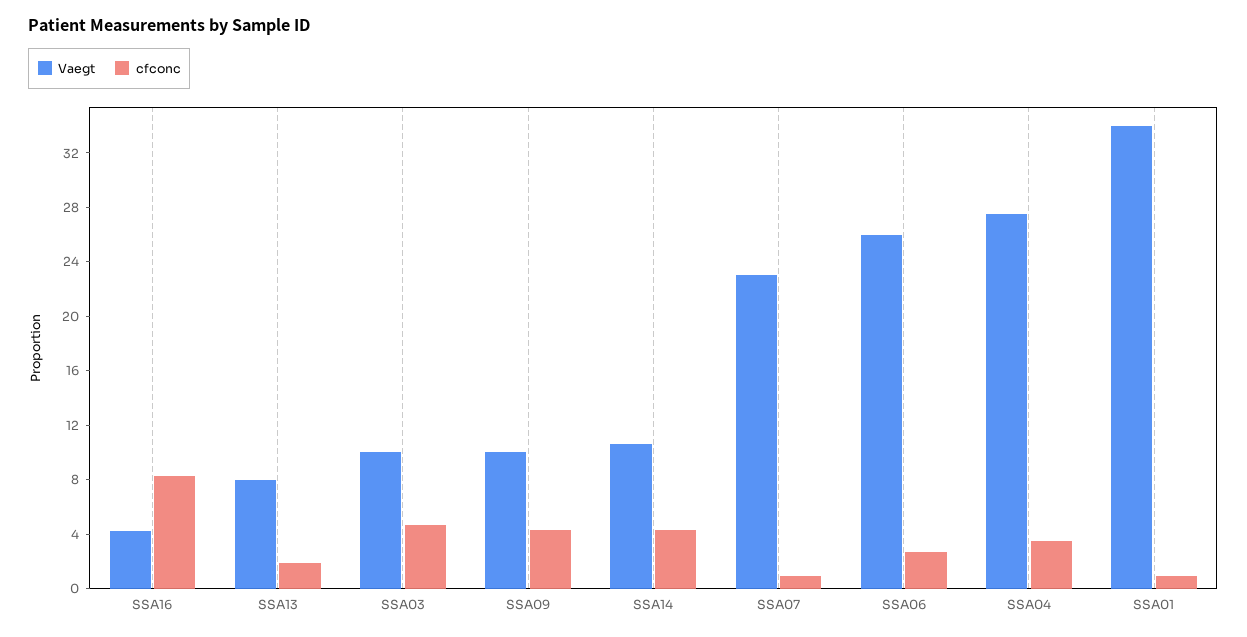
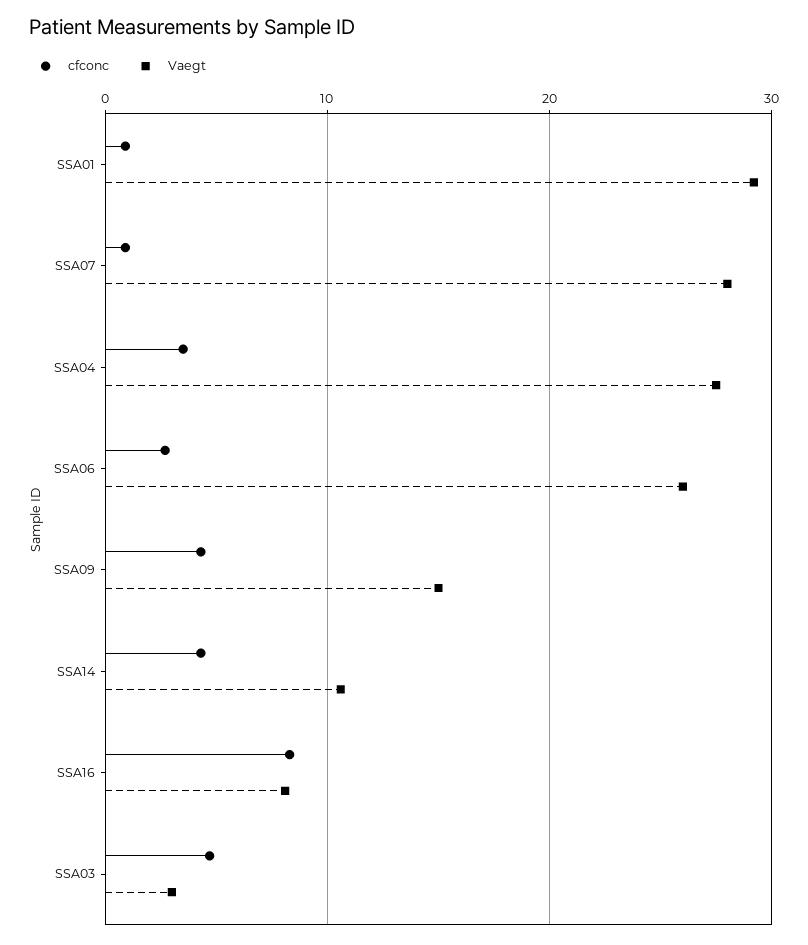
Vaegt, SSA16: 4 -> 8
Vaegt, SSA13: 8 -> none
cfconc, SSA13: 2 -> none
Vaegt, SSA03: 10 -> 3
Vaegt, SSA09: 10 -> 15
Vaegt, SSA07: 23 -> 28
Vaegt, SSA01: 34 -> 29

